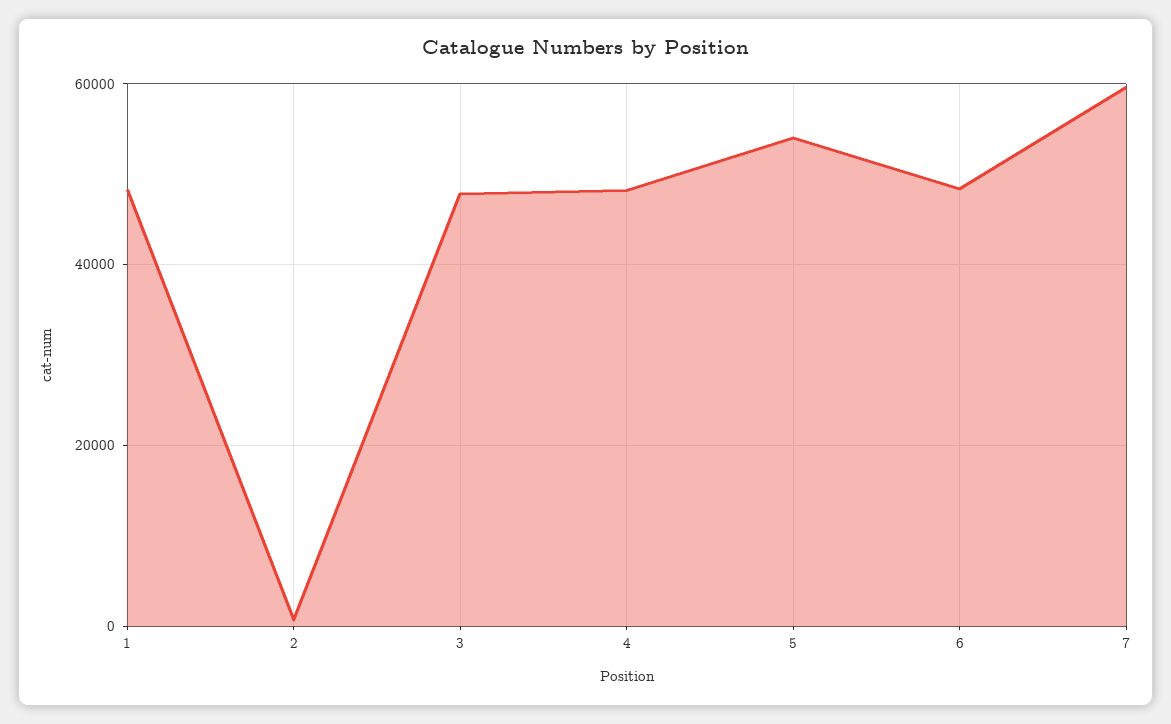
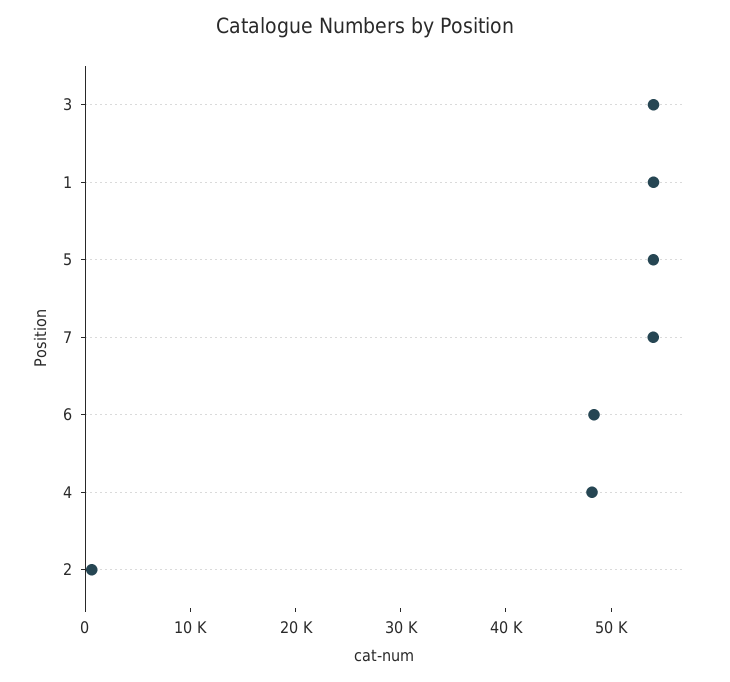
1: 48000 -> 54000
3: 48000 -> 54000
7: 60000 -> 54000

